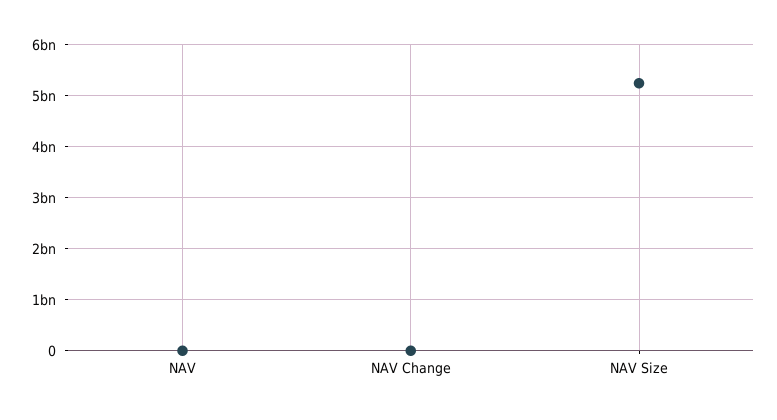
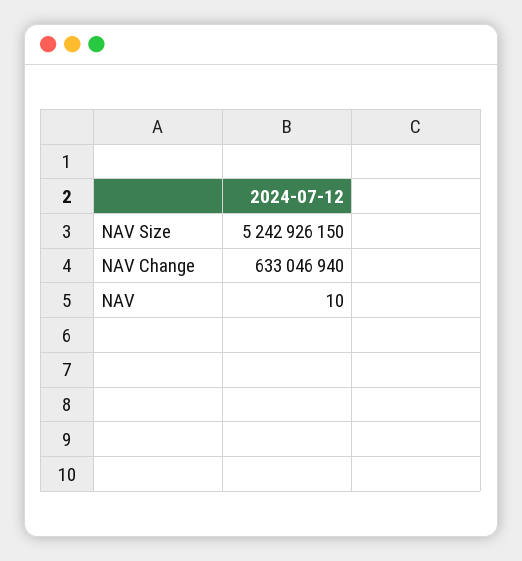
NAV Change: 0 -> 633046940

